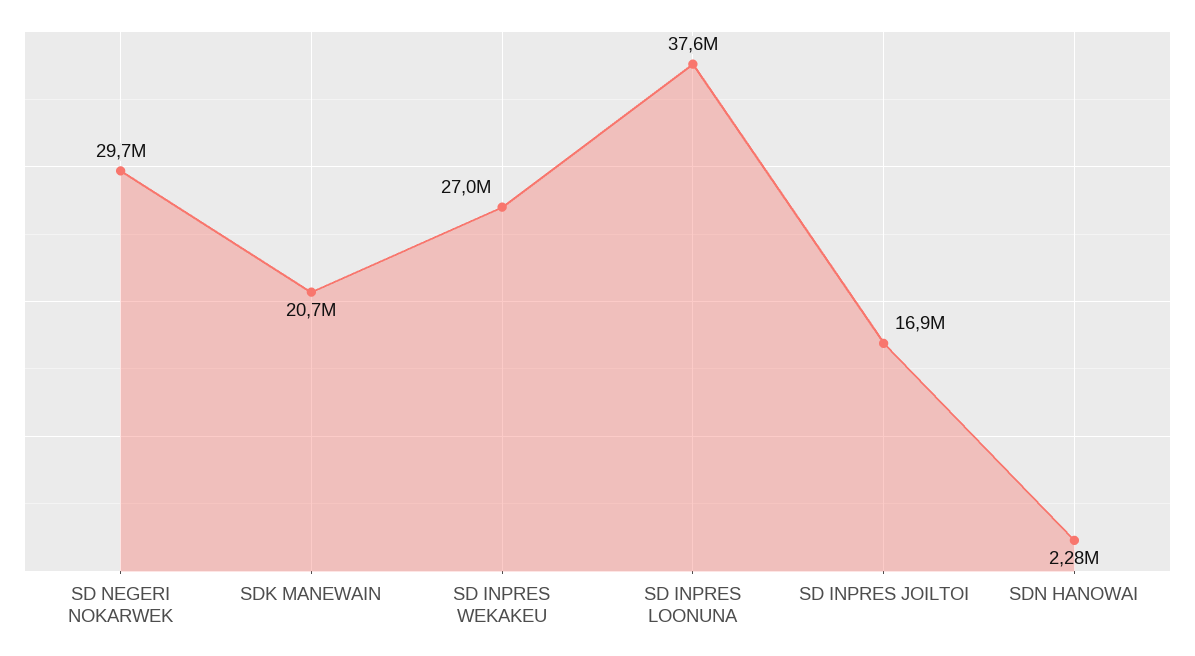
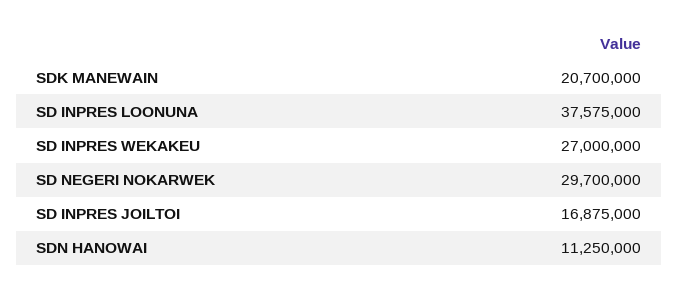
SDN HANOWAI: 2280000 -> 11250000

